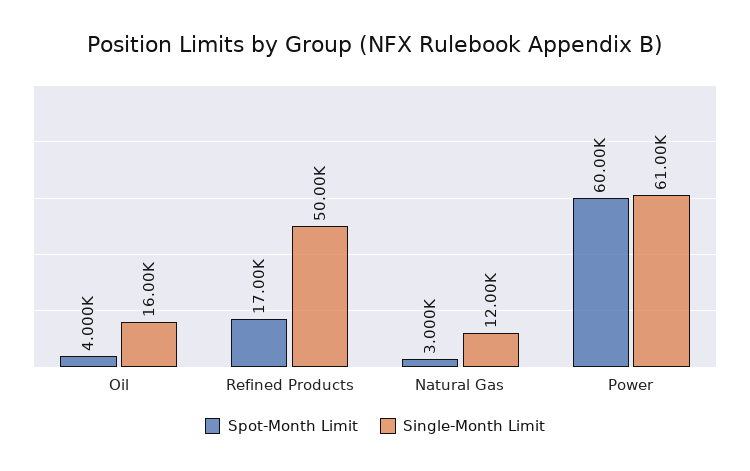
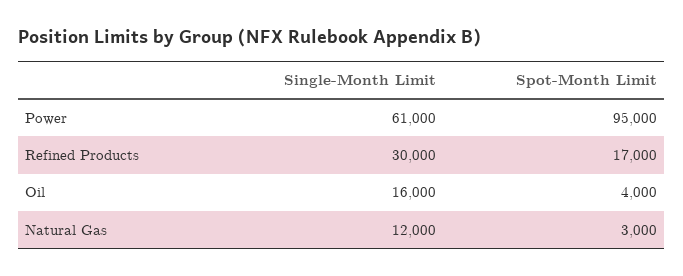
Single-Month Limit, Refined Products: 50000 -> 30000
Spot-Month Limit, Power: 60000 -> 95000

